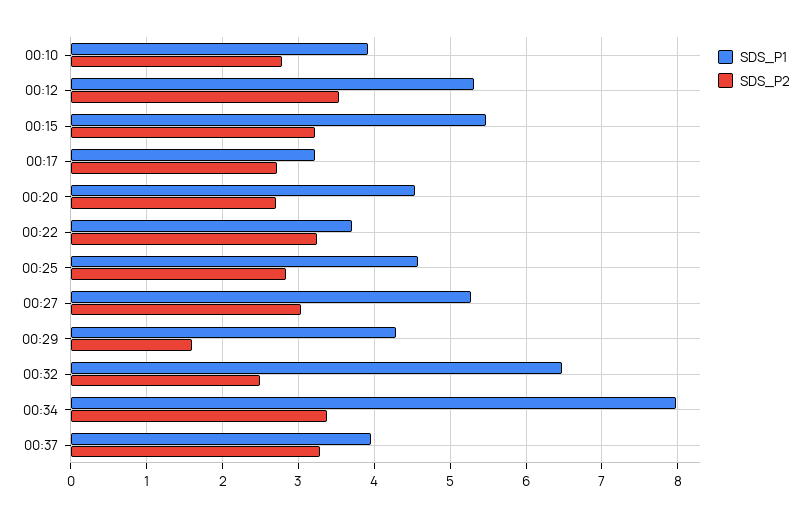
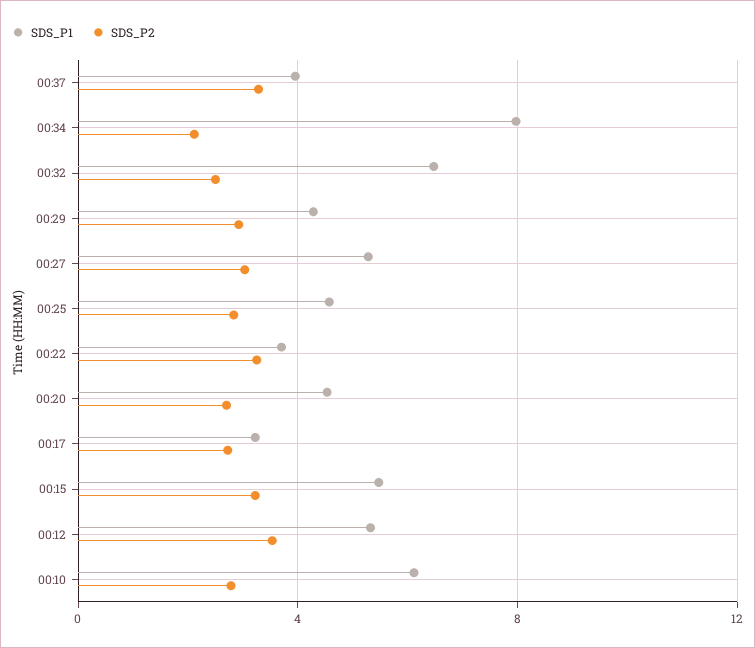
SDS_P1, 00:10: 3.9 -> 6
SDS_P2, 00:29: 1.6 -> 3
SDS_P2, 00:34: 3.4 -> 2

